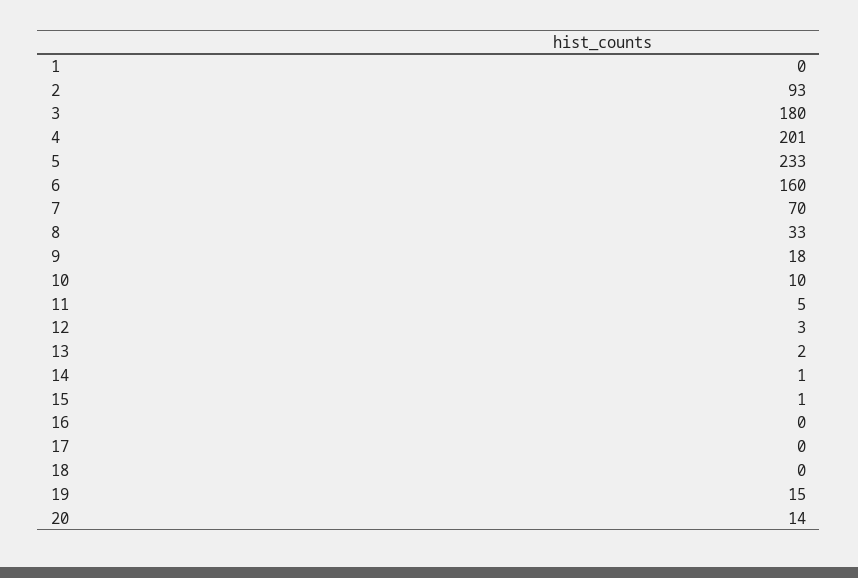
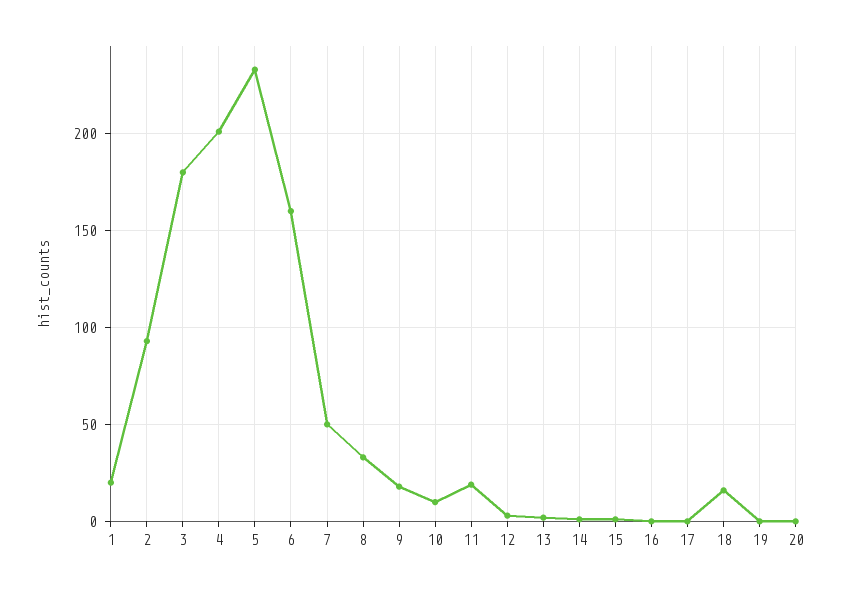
1: 0 -> 20
7: 70 -> 50
11: 5 -> 20
18: 0 -> 15
19: 15 -> 0
20: 14 -> 0

